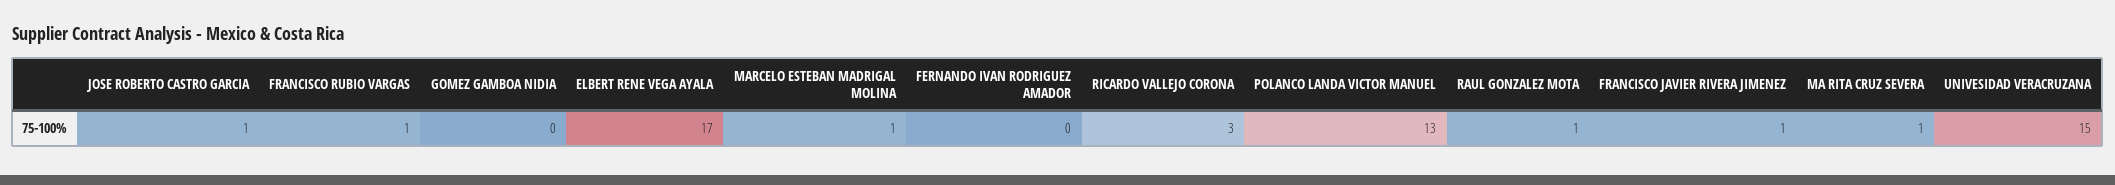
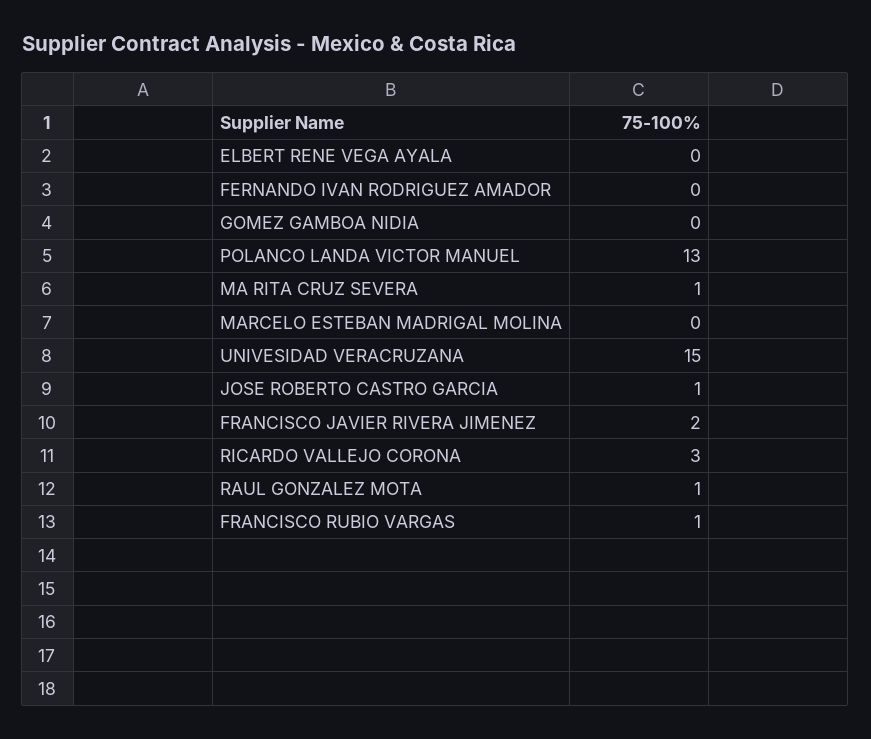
ELBERT RENE VEGA AYALA: 17 -> 0
MARCELO ESTEBAN MADRIGAL MOLINA: 1 -> 0
FRANCISCO JAVIER RIVERA JIMENEZ: 1 -> 2

